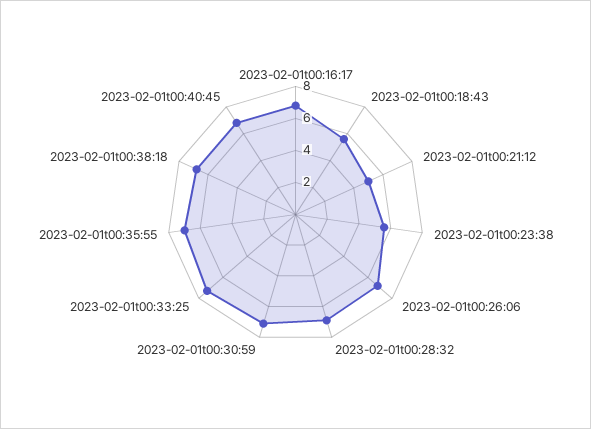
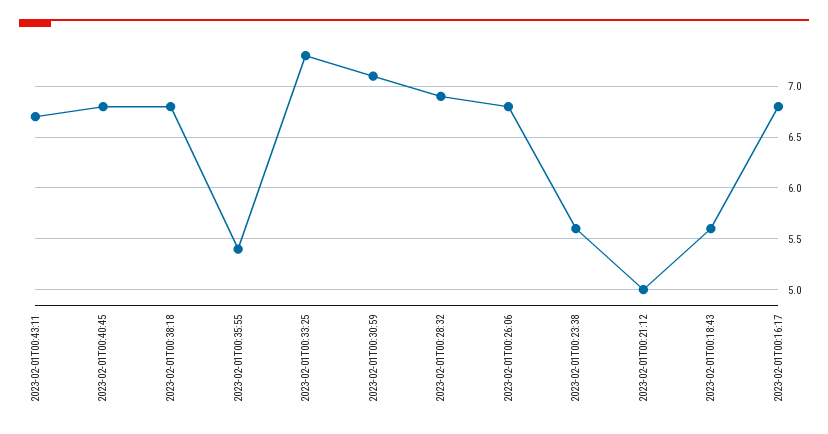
2023-02-01t00:35:55: 7 -> 5.4
2023-02-01T00:43:11: none -> 6.7

